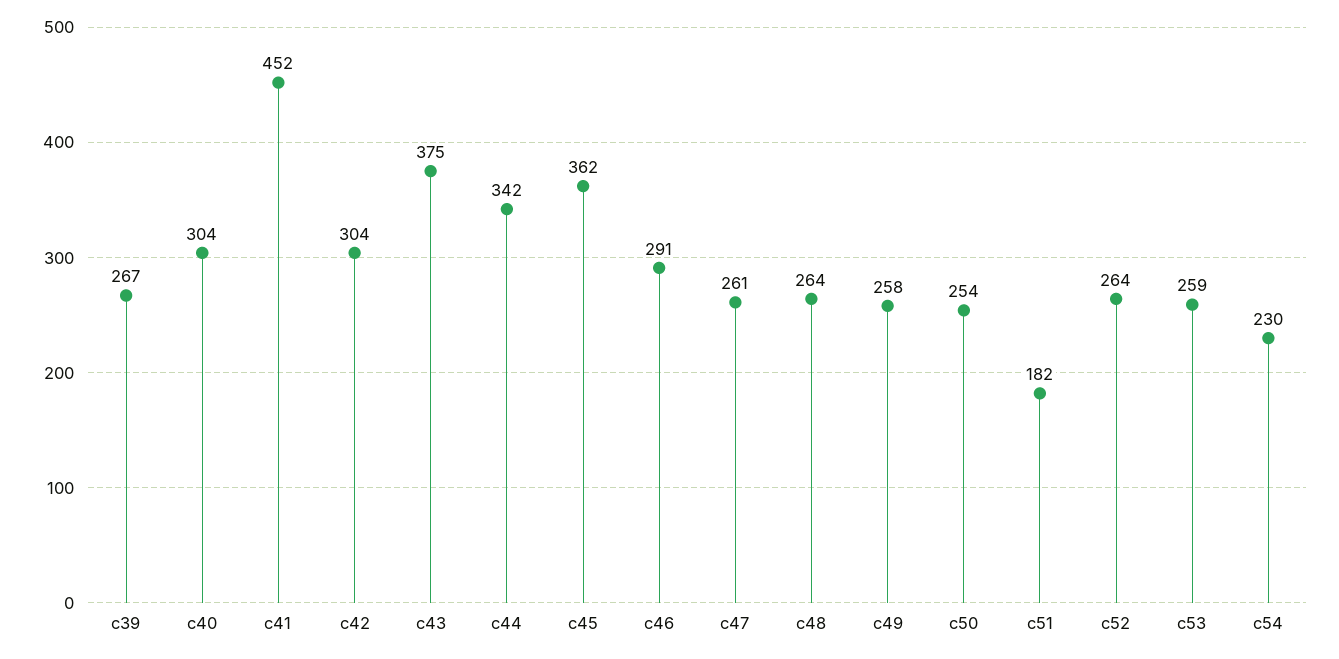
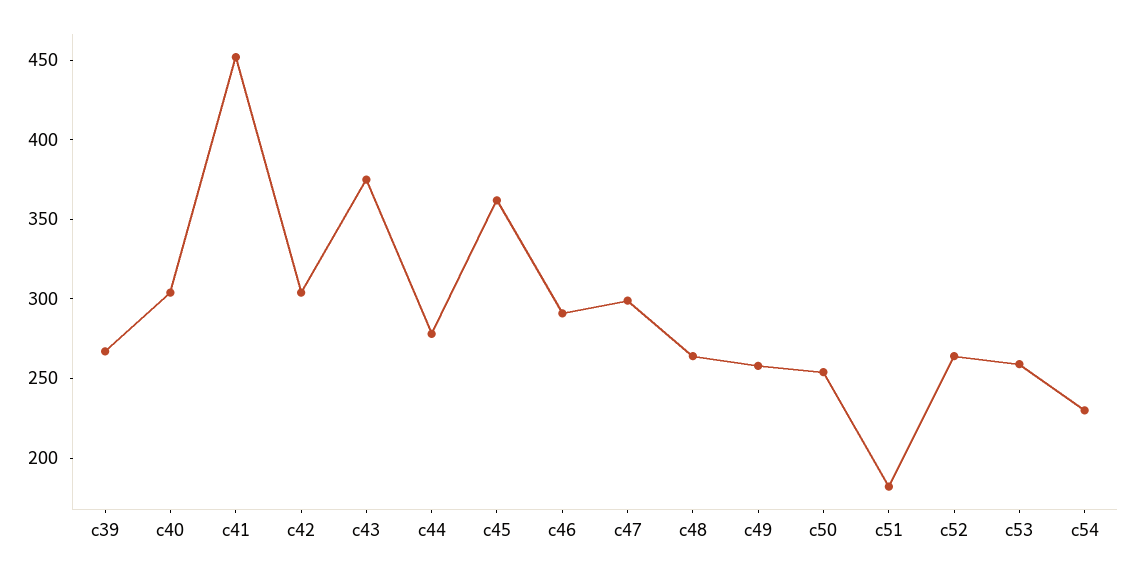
c44: 342 -> 280
c47: 261 -> 300

